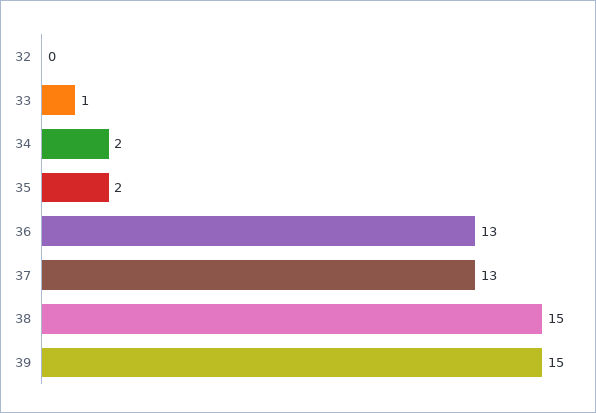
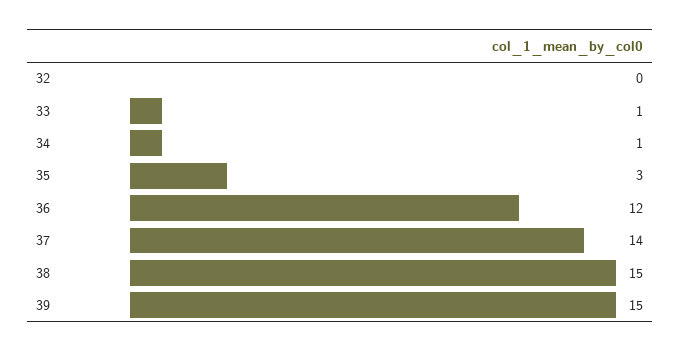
34: 2 -> 1
35: 2 -> 3
36: 13 -> 12
37: 13 -> 14

